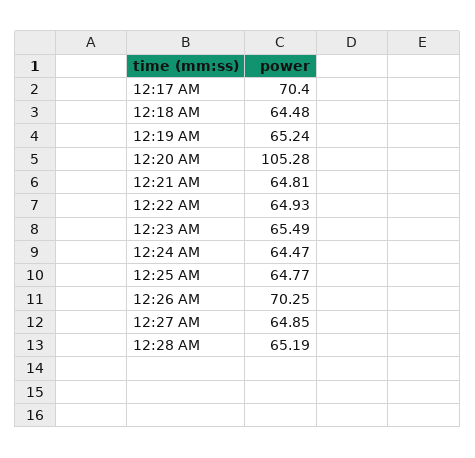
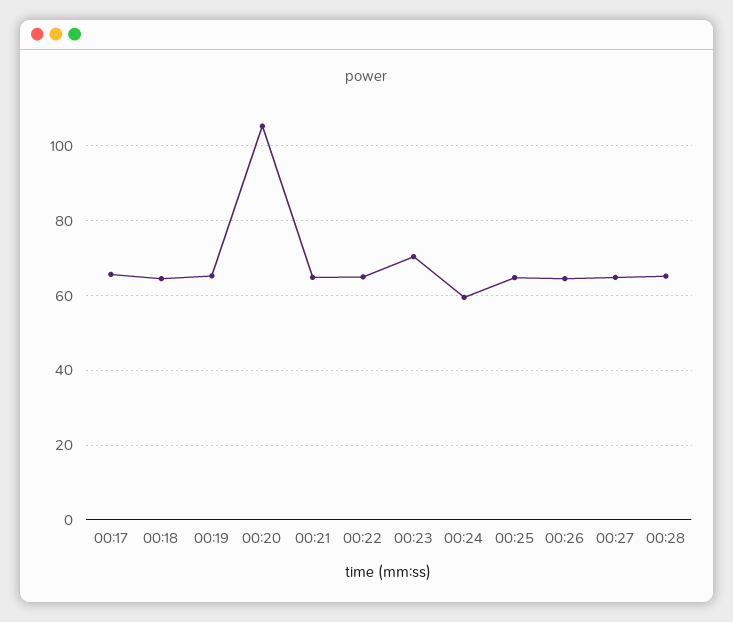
12:17 AM: 70.4 -> 66
12:23 AM: 65.49 -> 70
12:24 AM: 64.47 -> 60
12:26 AM: 70.25 -> 64

